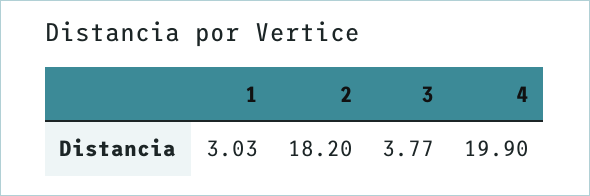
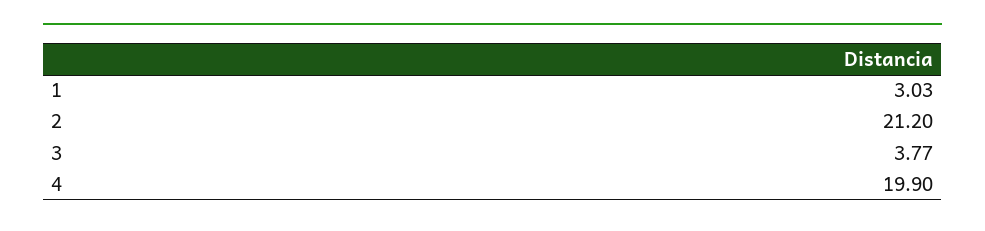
2: 18.2 -> 21.2

